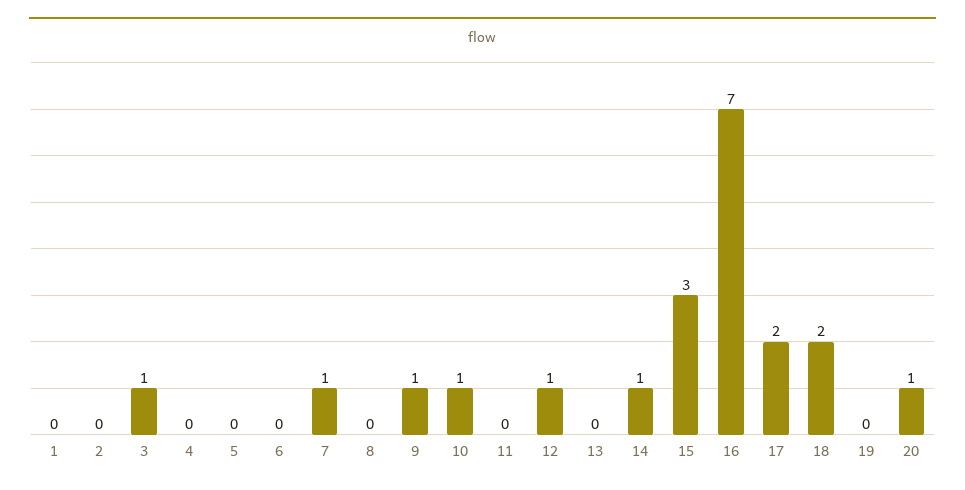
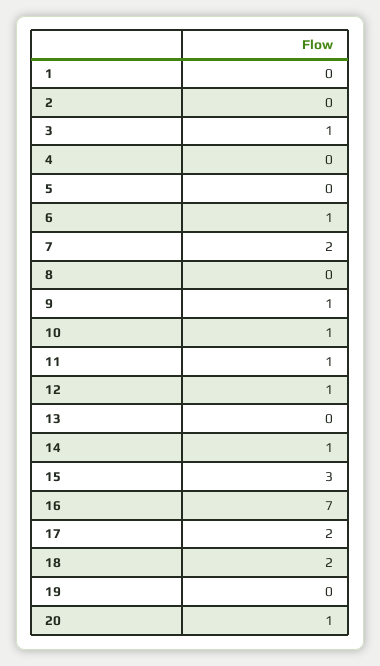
6: 0 -> 1
7: 1 -> 2
11: 0 -> 1

